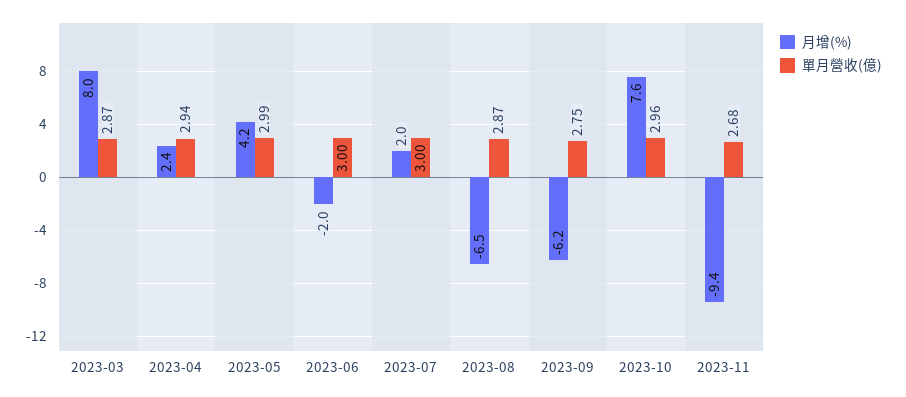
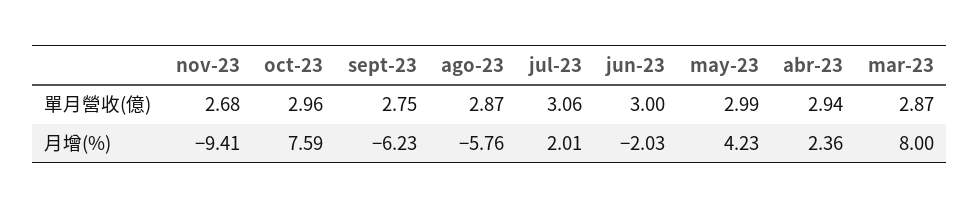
單月營收(億), 2023-07: 3 -> 3.06
月增(%), 2023-08: -6.5 -> -5.76

